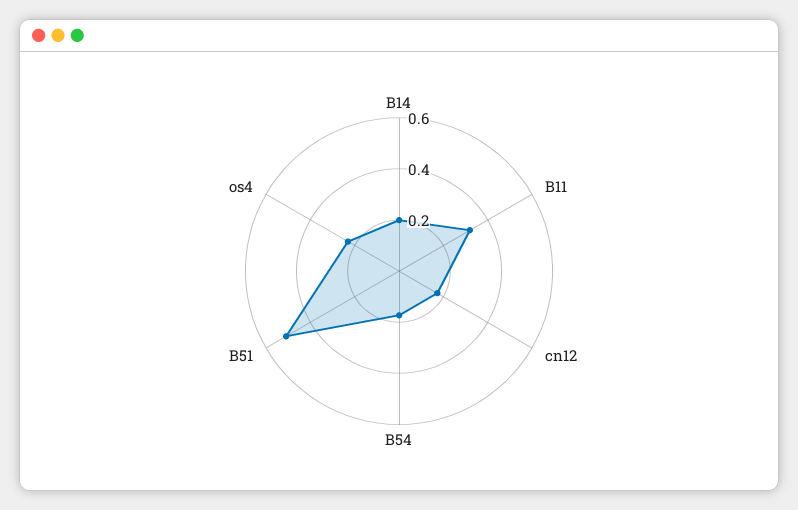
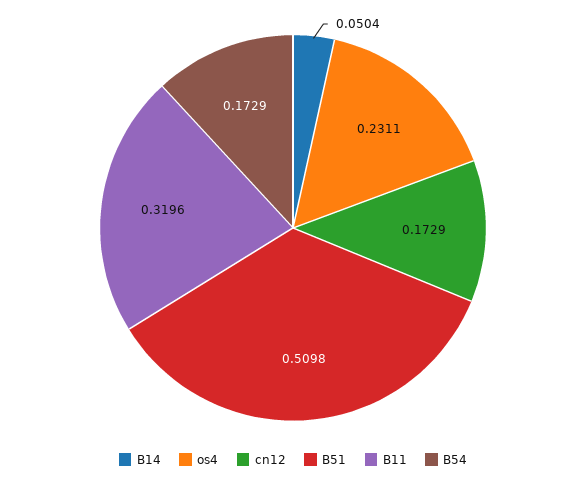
B14: 0.2 -> 0.0504

